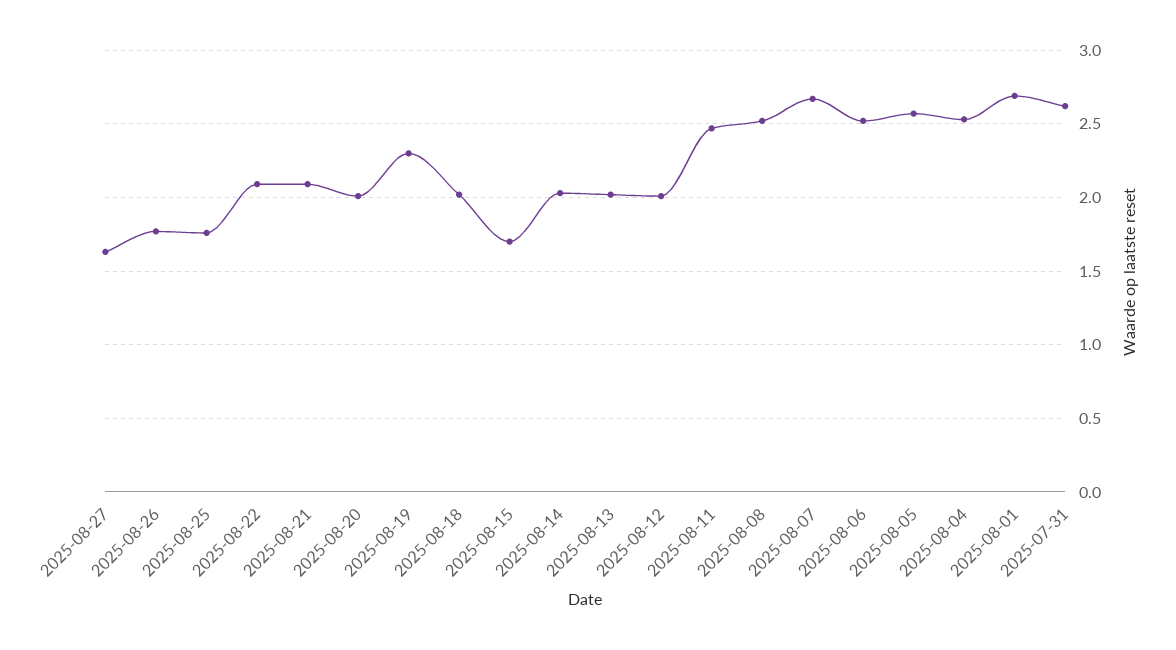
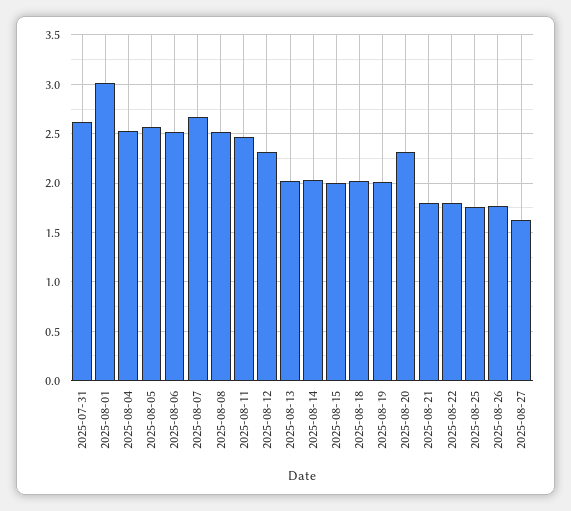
2025-08-22: 2.1 -> 1.8
2025-08-21: 2.1 -> 1.8
2025-08-20: 2 -> 2.3
2025-08-19: 2.3 -> 2
2025-08-15: 1.7 -> 2
2025-08-12: 2 -> 2.3
2025-08-01: 2.7 -> 3

